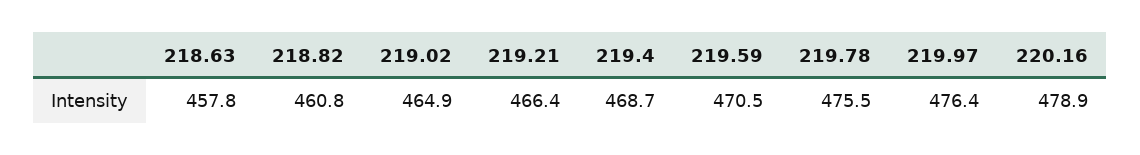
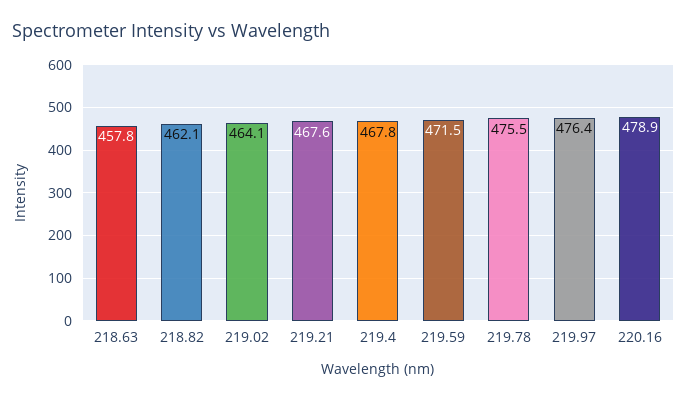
218.82: 460.8 -> 462.1
219.02: 464.9 -> 464.1
219.21: 466.4 -> 467.6
219.4: 468.7 -> 467.8
219.59: 470.5 -> 471.5

